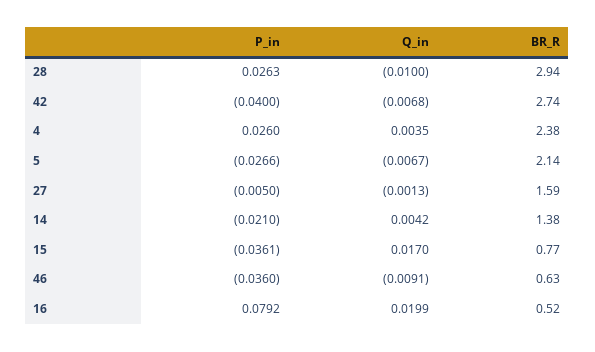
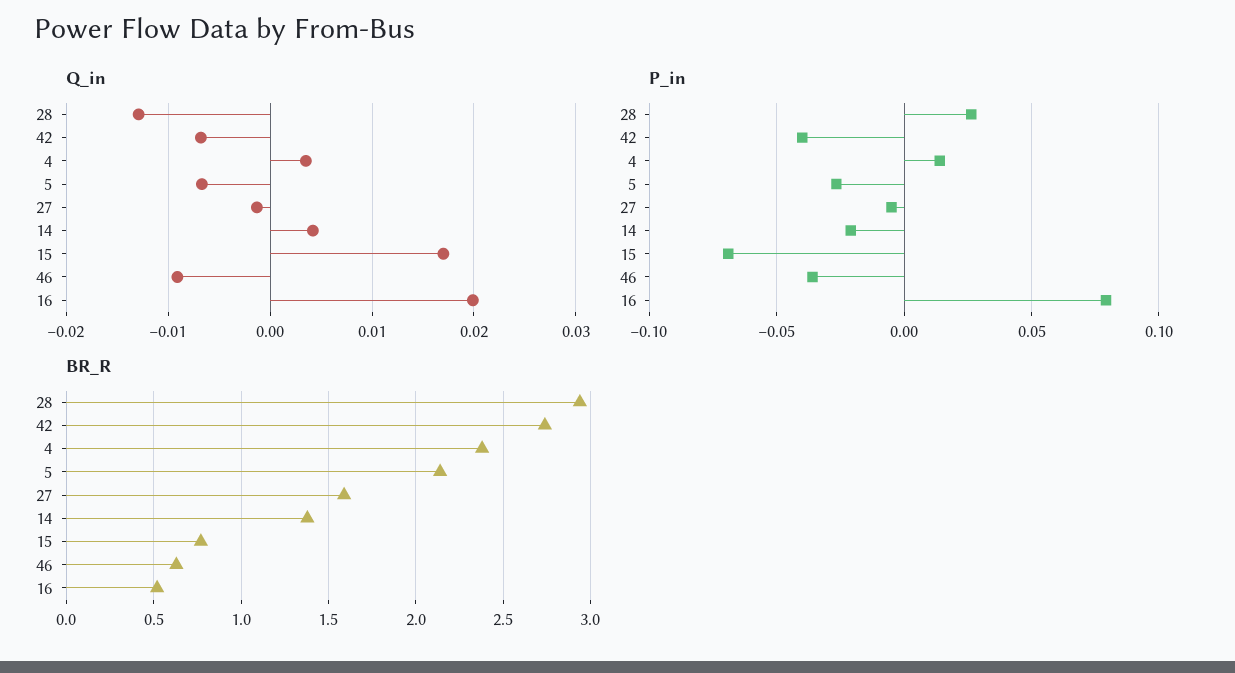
Q_in, 28: -0.01 -> -0.013
P_in, 4: 0.026 -> 0.015
P_in, 15: -0.0361 -> -0.07

